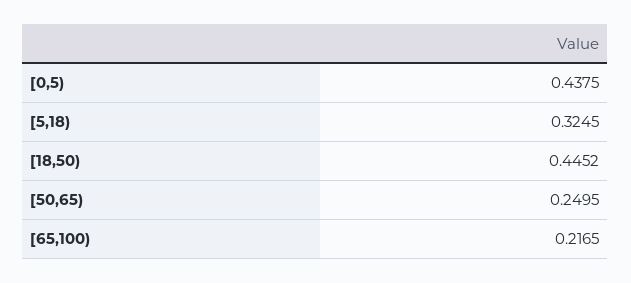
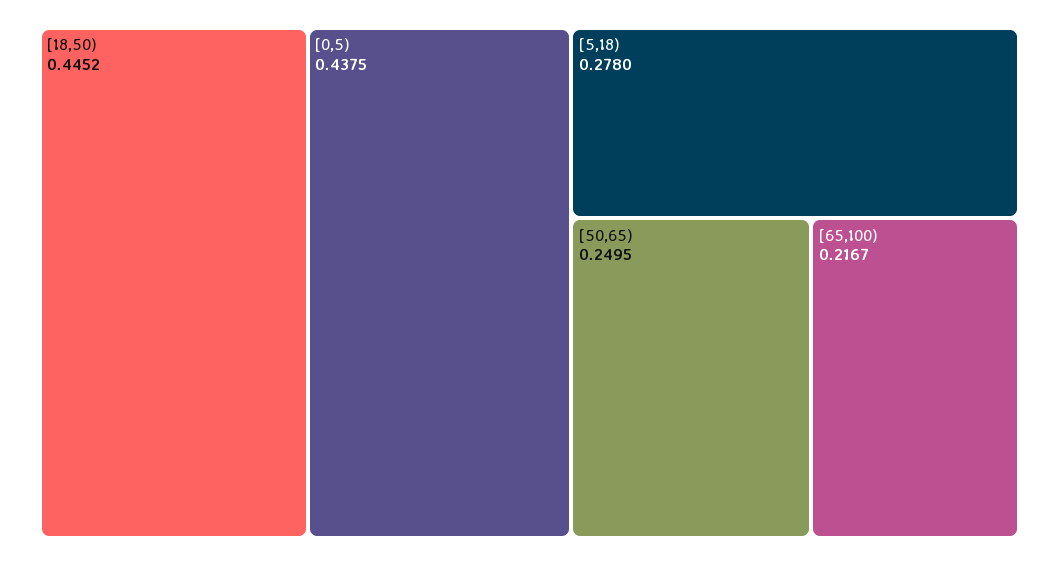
[5,18): 0.3245 -> 0.278
[65,100): 0.2165 -> 0.2167

